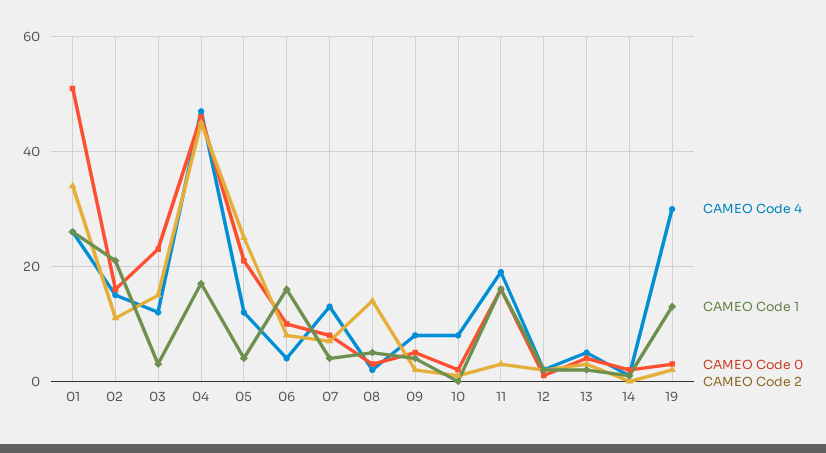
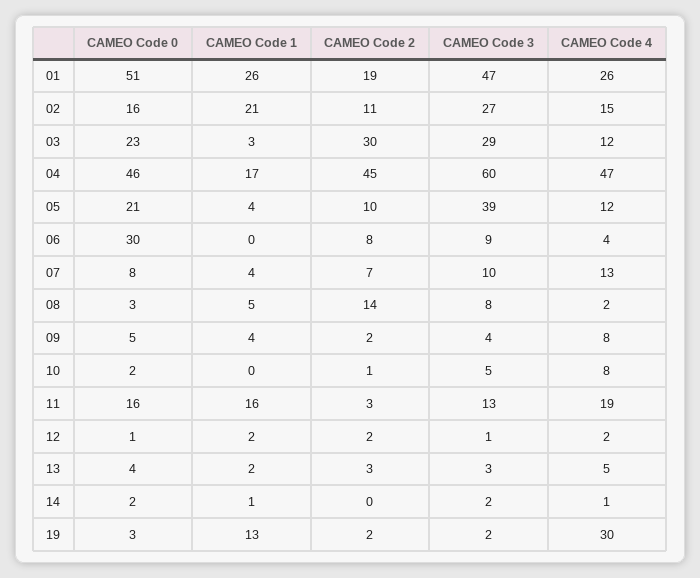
CAMEO Code 2, 01: 35 -> 19
CAMEO Code 2, 03: 15 -> 30
CAMEO Code 2, 05: 25 -> 10
CAMEO Code 1, 06: 15 -> 0
CAMEO Code 0, 06: 10 -> 30
CAMEO Code 3, 01: none -> 47
CAMEO Code 3, 02: none -> 27
CAMEO Code 3, 03: none -> 29
CAMEO Code 3, 04: none -> 60
CAMEO Code 3, 05: none -> 39
CAMEO Code 3, 06: none -> 9
CAMEO Code 3, 07: none -> 10
CAMEO Code 3, 08: none -> 8
CAMEO Code 3, 09: none -> 4
CAMEO Code 3, 10: none -> 5
CAMEO Code 3, 11: none -> 13
CAMEO Code 3, 12: none -> 1
CAMEO Code 3, 13: none -> 3
CAMEO Code 3, 14: none -> 2
CAMEO Code 3, 19: none -> 2

